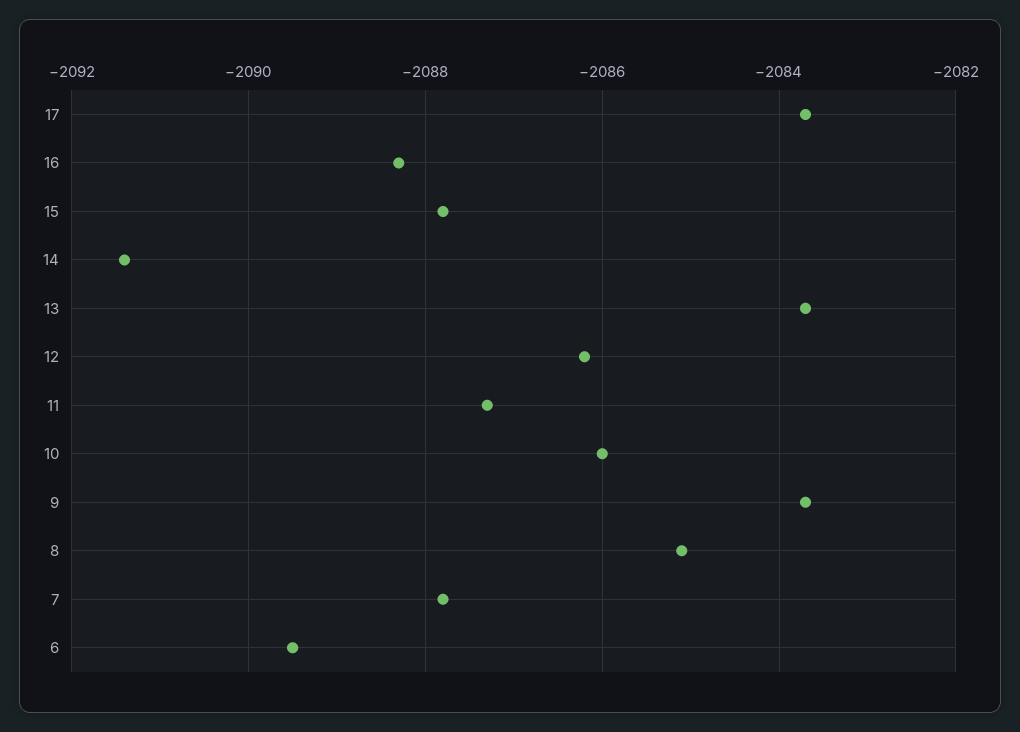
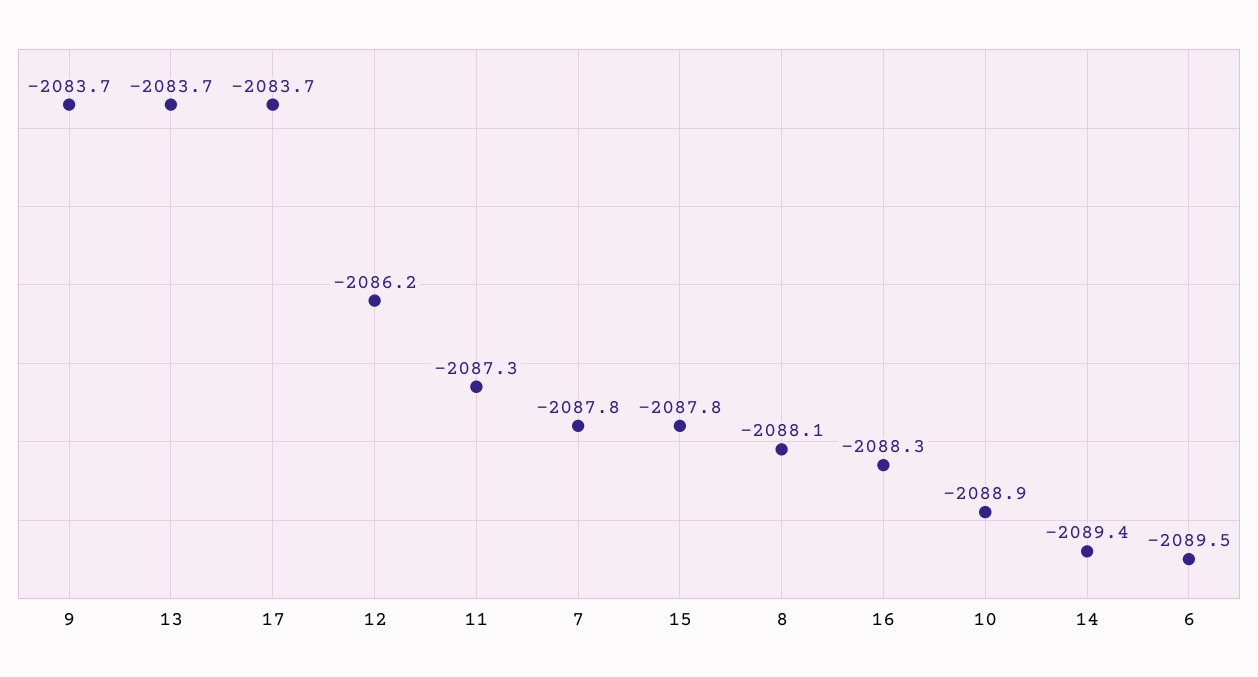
14: -2091.5 -> -2089.4
10: -2086 -> -2088.9
8: -2085 -> -2088.1

